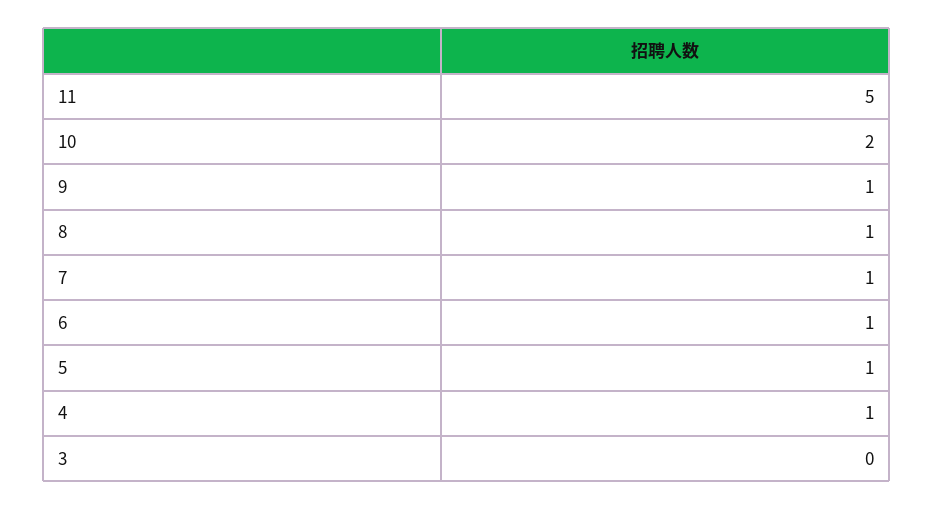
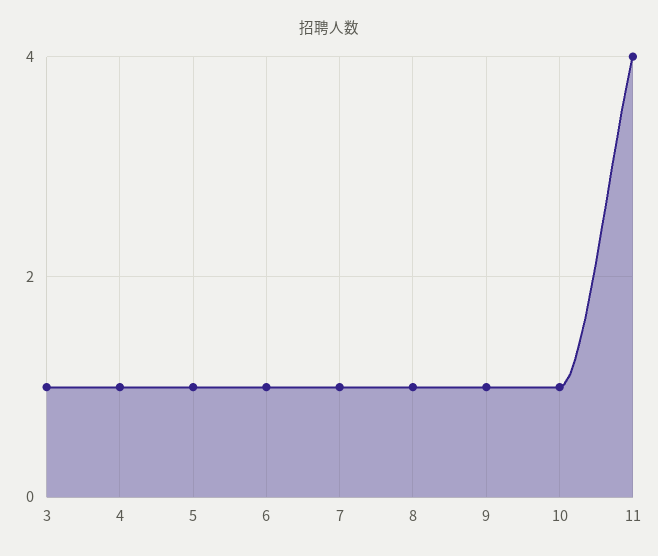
11: 5 -> 4
10: 2 -> 1
3: 0 -> 1

